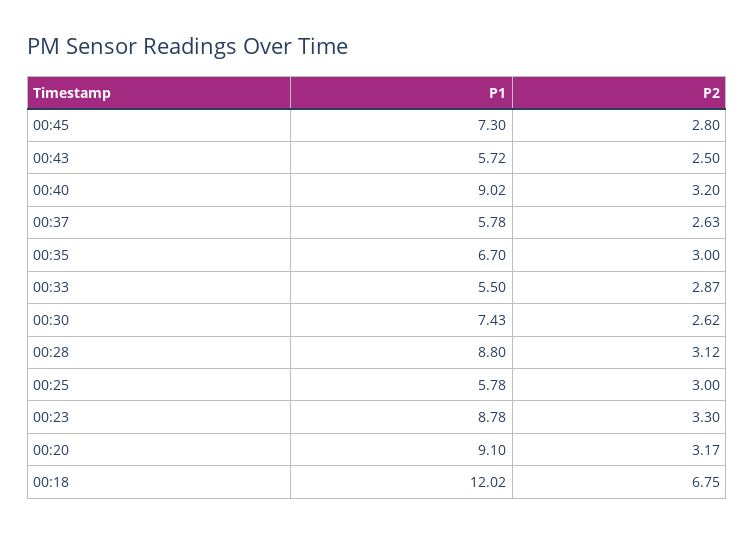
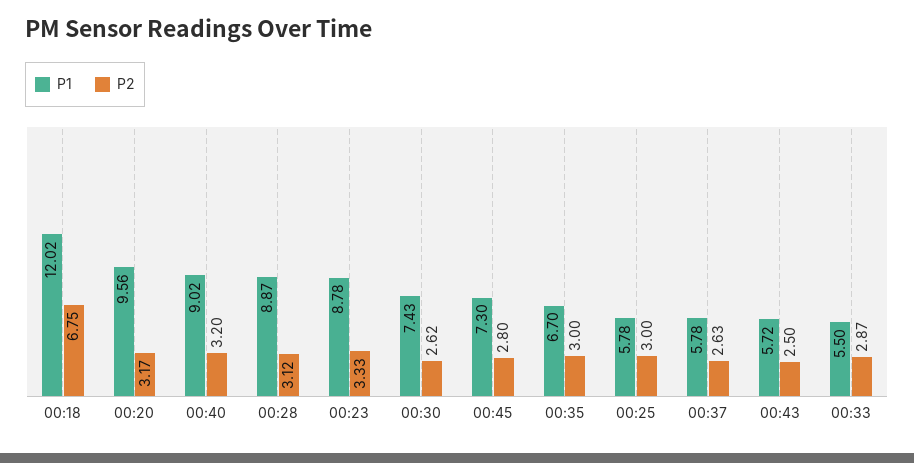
P1, 00:28: 8.8 -> 8.87
P2, 00:23: 3.3 -> 3.33
P1, 00:20: 9.1 -> 9.56

